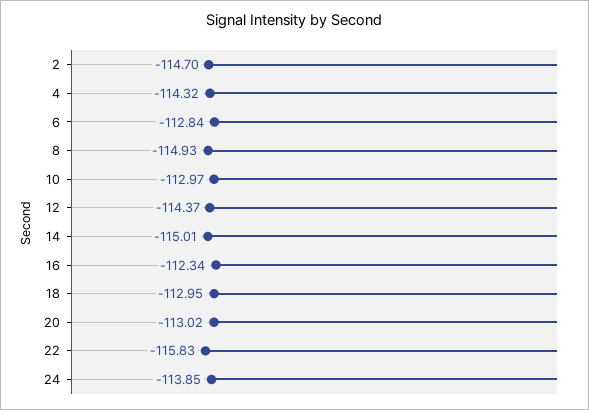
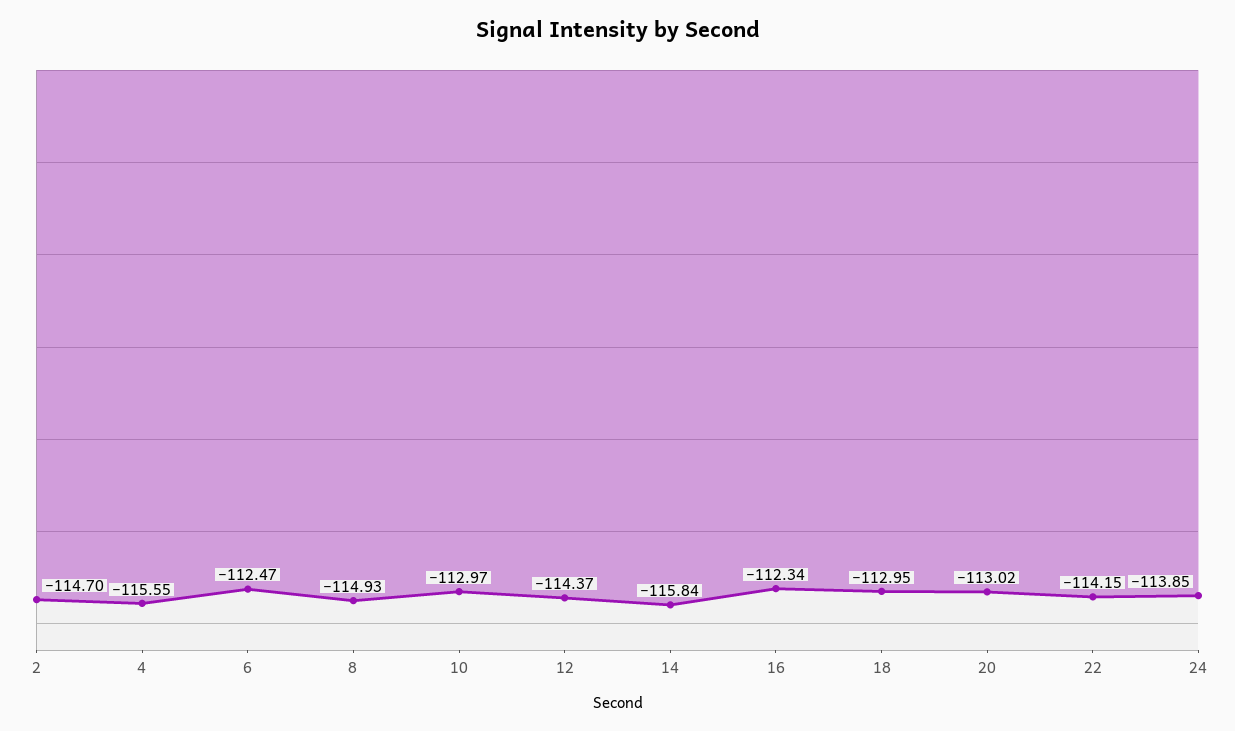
4: -114.32 -> -115.55
6: -112.84 -> -112.47
14: -115.01 -> -115.84
22: -115.83 -> -114.15

